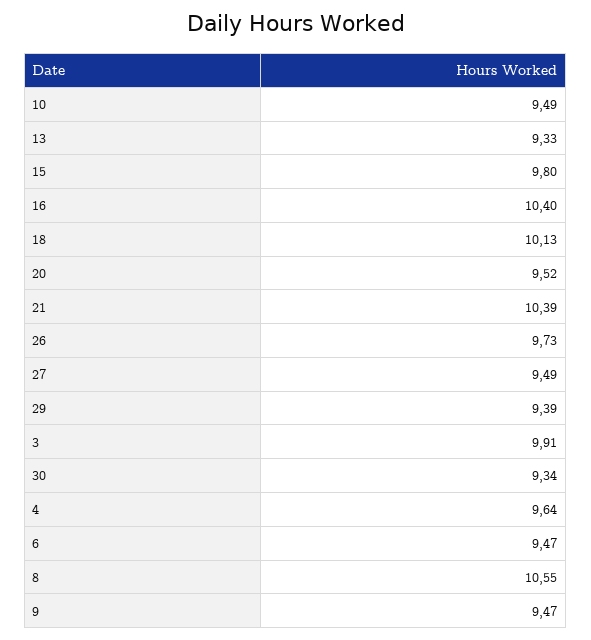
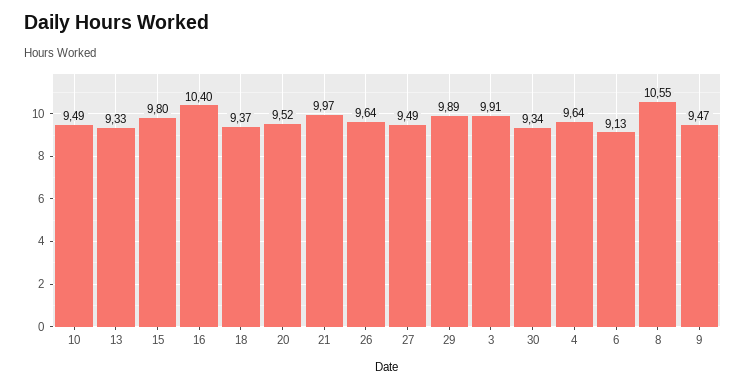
18: 10.13 -> 9.37
21: 10.39 -> 9.97
26: 9.73 -> 9.64
29: 9.39 -> 9.89
6: 9.47 -> 9.13

